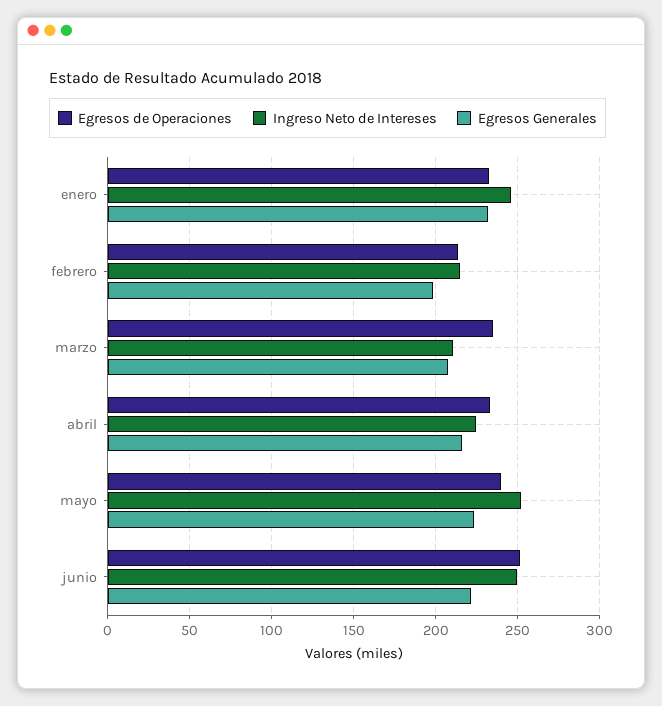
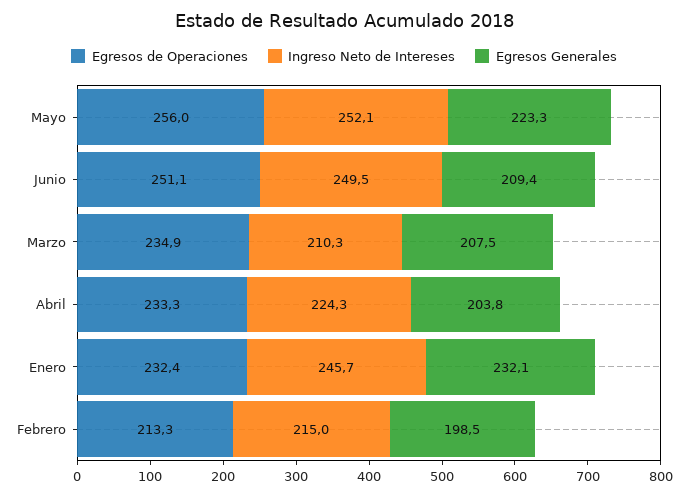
Egresos Generales, abril: 215 -> 203.8
Egresos de Operaciones, mayo: 240 -> 256
Egresos Generales, junio: 220 -> 209.4

